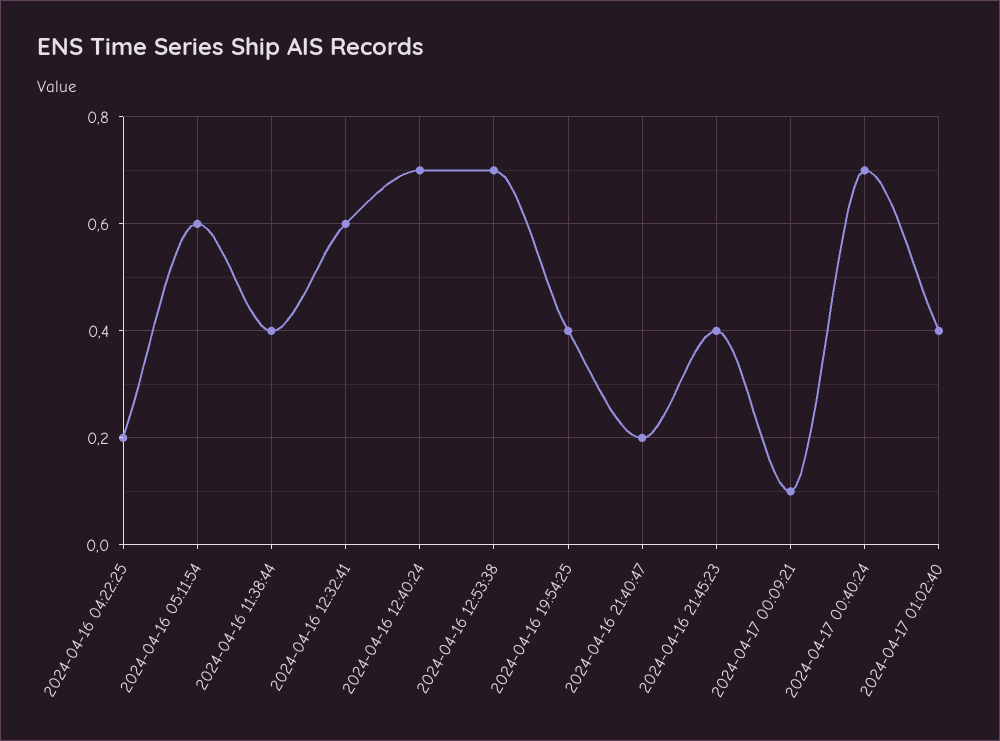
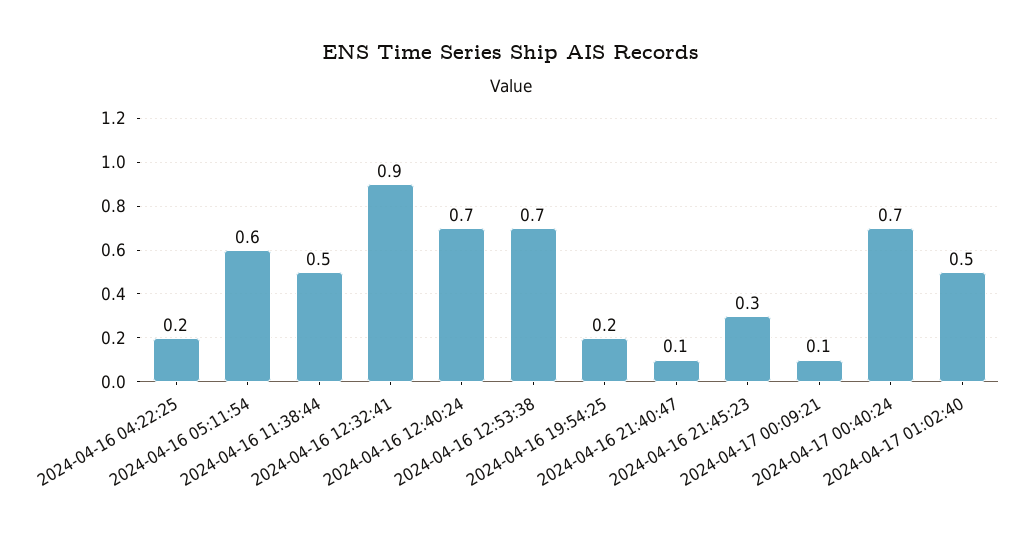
2024-04-16 11:38:44: 0.4 -> 0.5
2024-04-16 12:32:41: 0.6 -> 0.9
2024-04-16 19:54:25: 0.4 -> 0.2
2024-04-16 21:40:47: 0.2 -> 0.1
2024-04-16 21:45:23: 0.4 -> 0.3
2024-04-17 01:02:40: 0.4 -> 0.5

